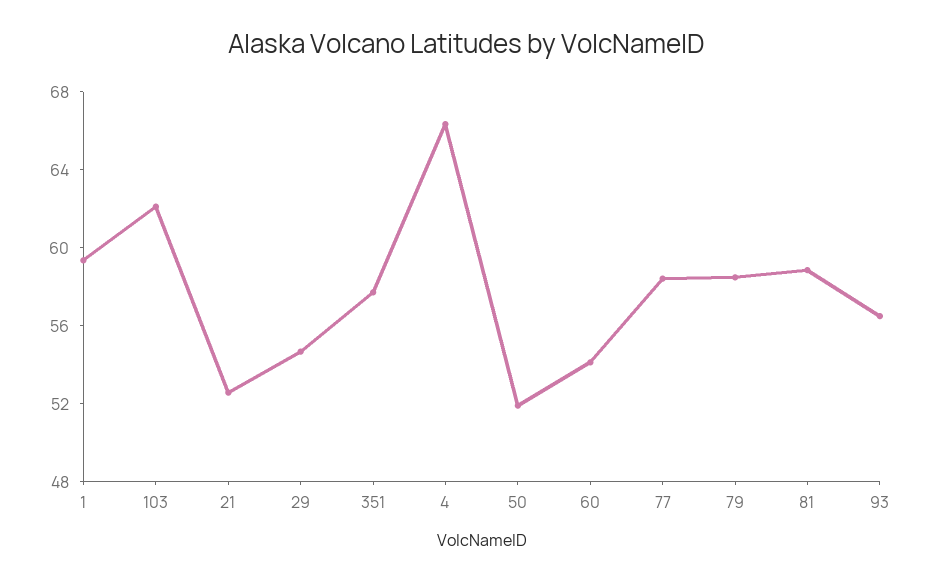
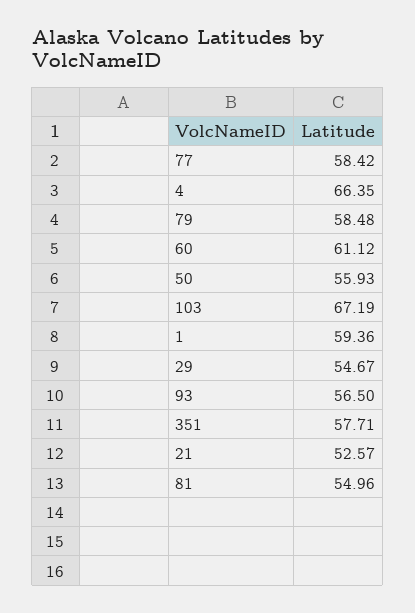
103: 62 -> 67.19
50: 52 -> 55.93
60: 54 -> 61.12
81: 59 -> 54.96

